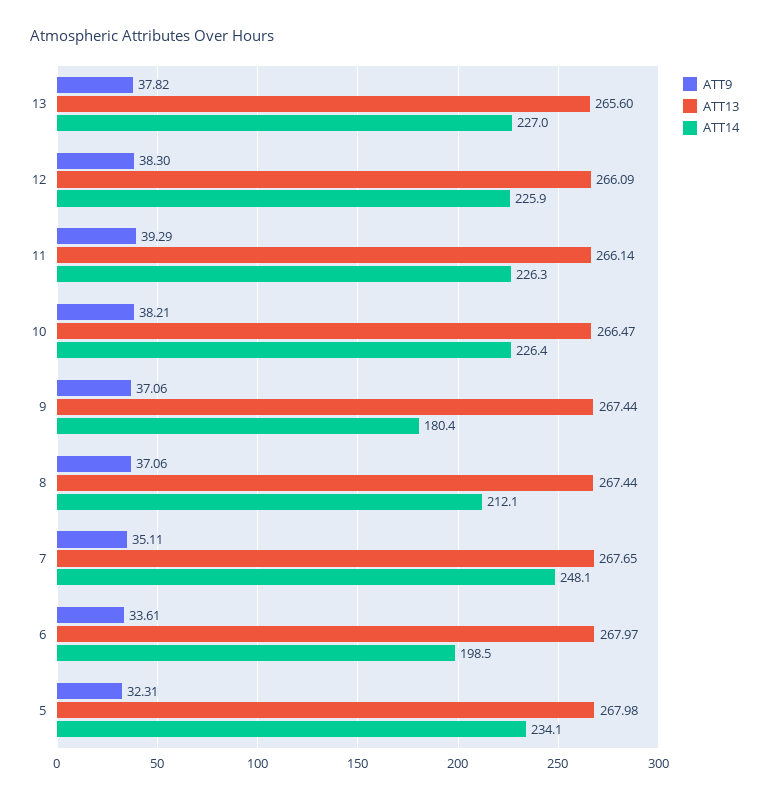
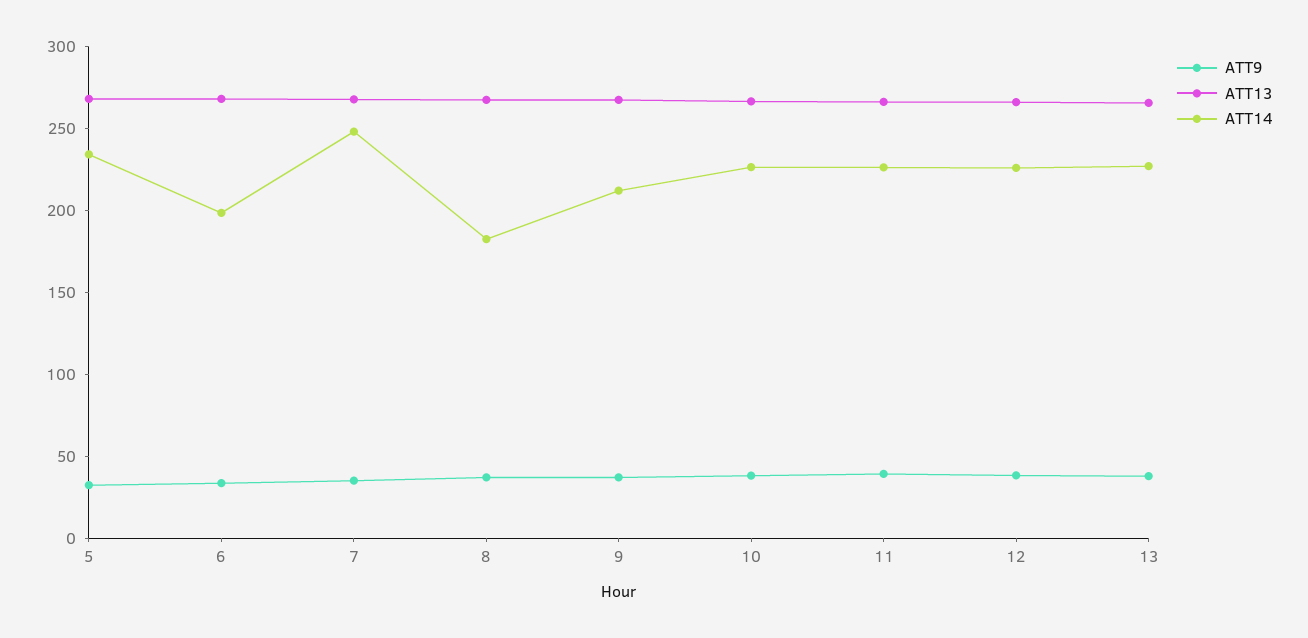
ATT14, 9: 180.4 -> 210
ATT14, 8: 212.1 -> 180

